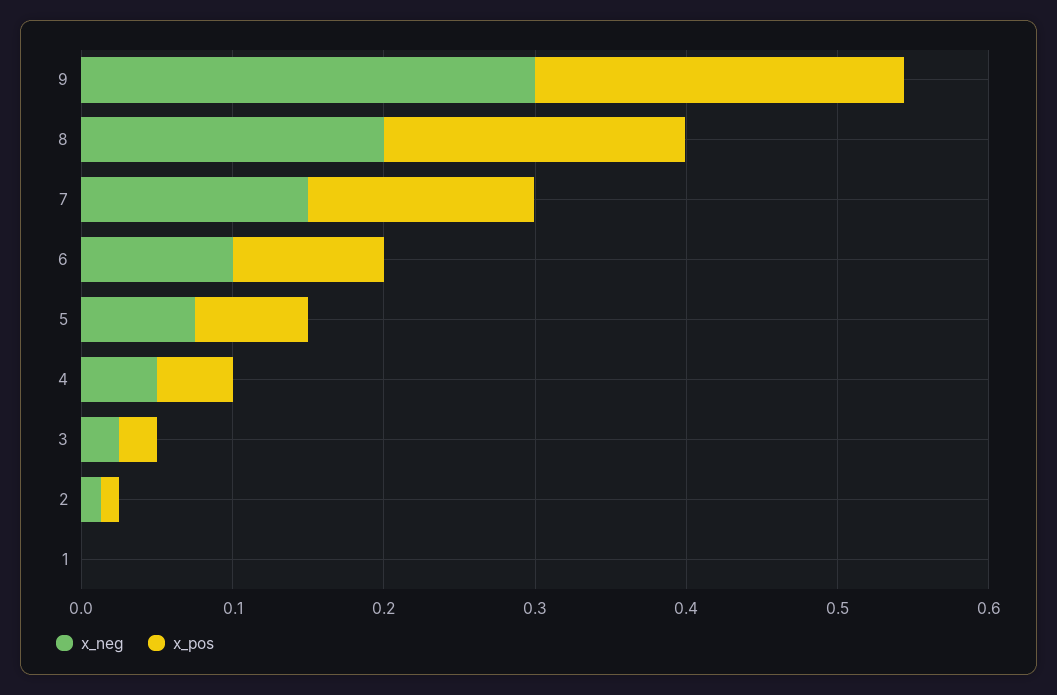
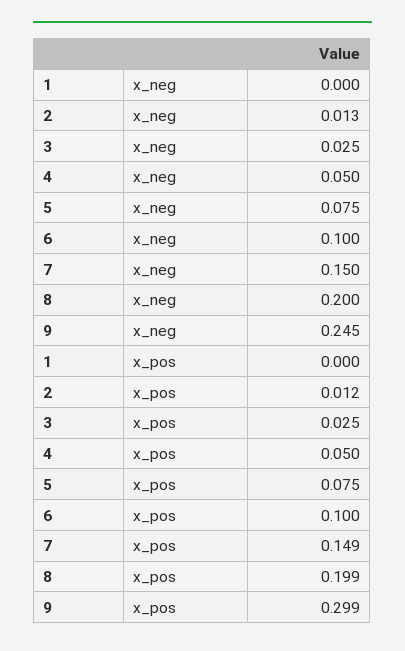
x_neg, 9: 0.3 -> 0.245
x_pos, 9: 0.24 -> 0.299

